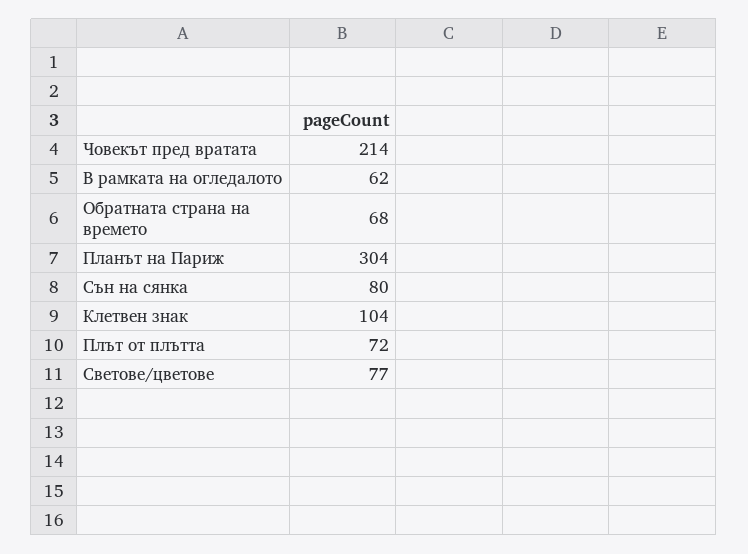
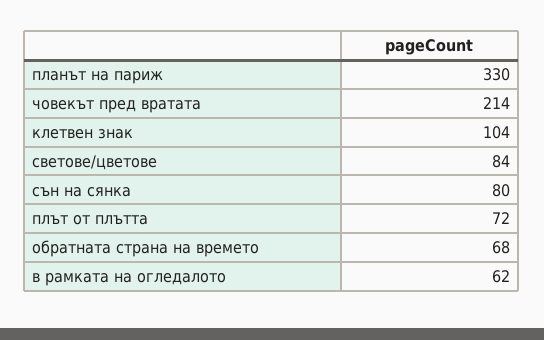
Планът на Париж: 304 -> 330
Светове/цветове: 77 -> 84

